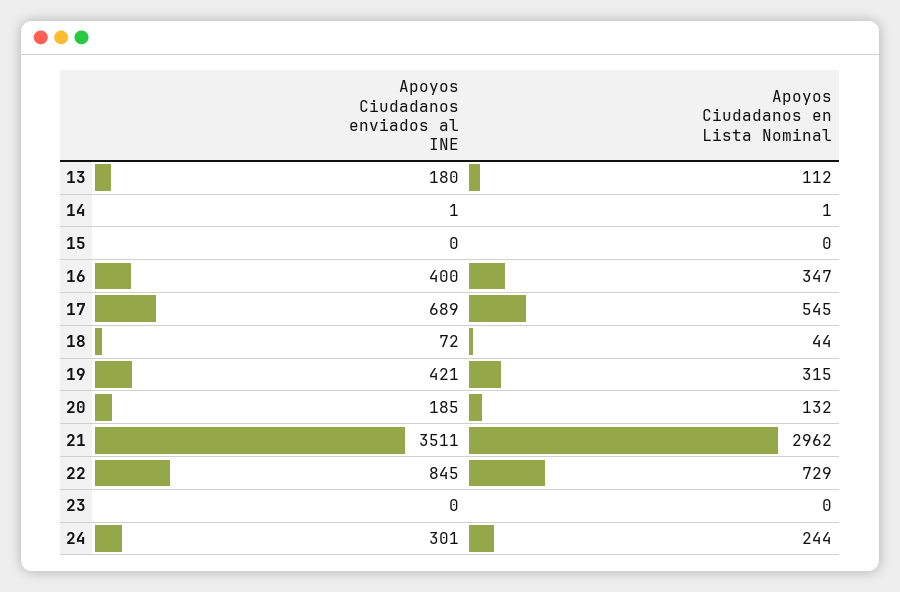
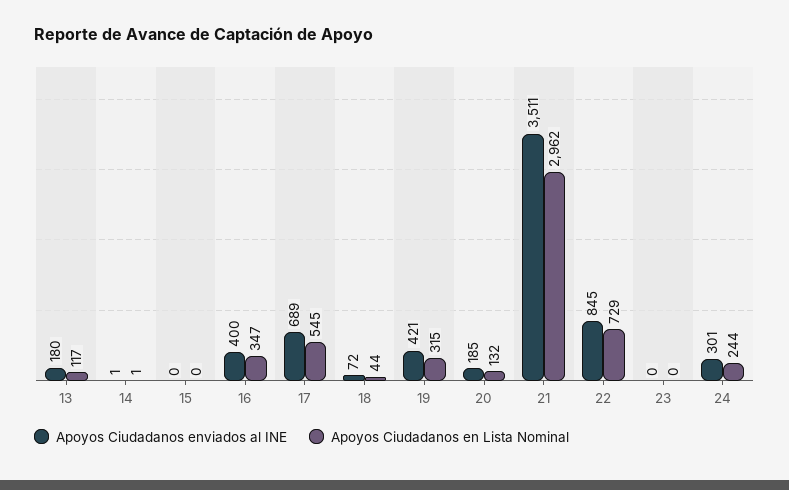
Apoyos Ciudadanos en Lista Nominal, 13: 112 -> 117

